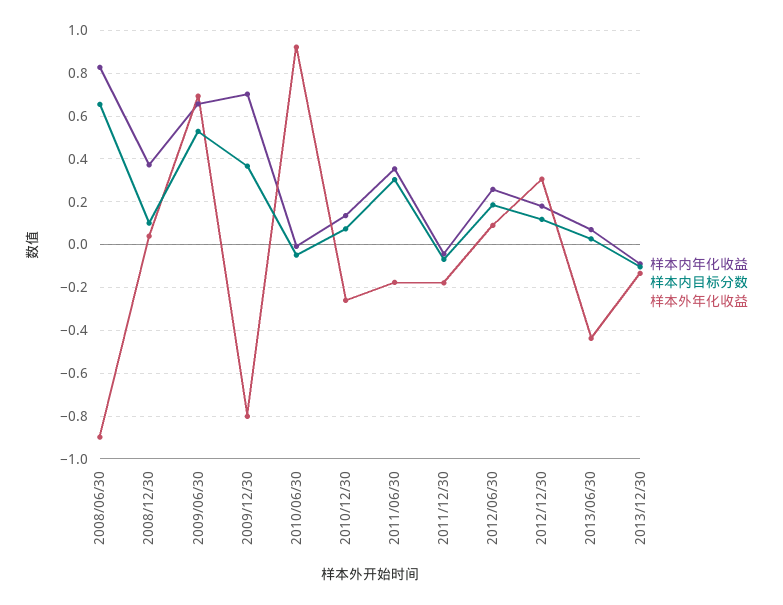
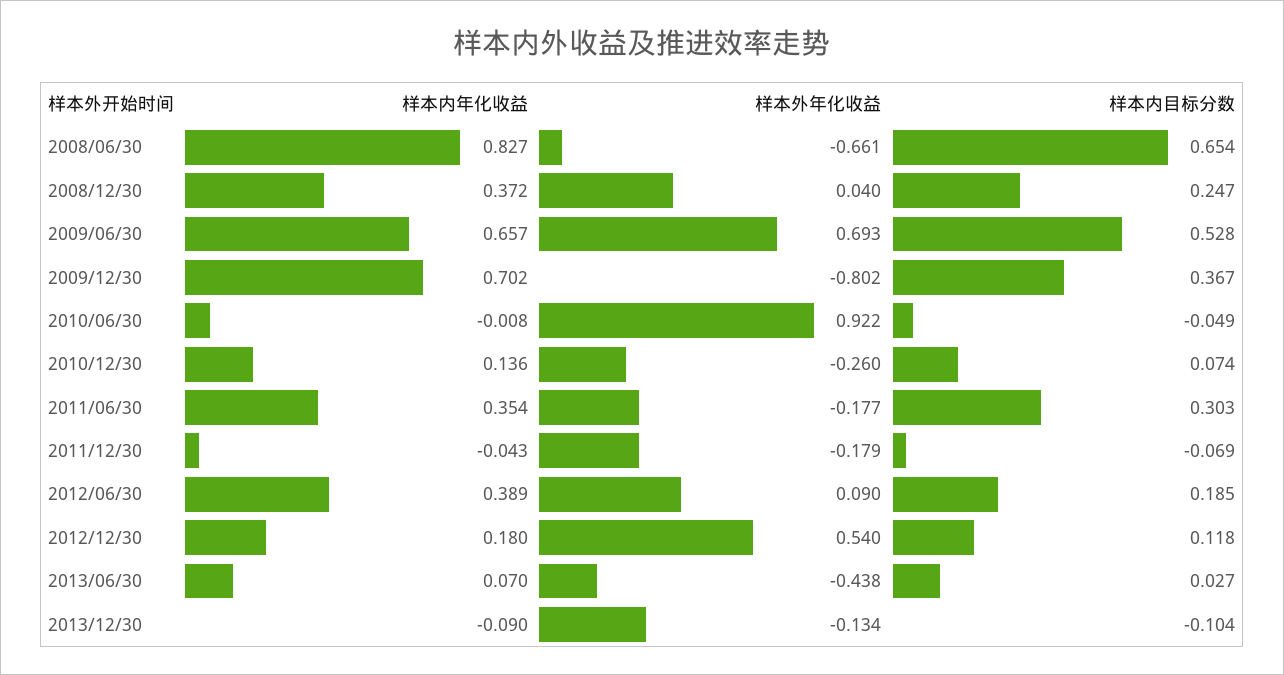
样本外年化收益, 2008/06/30: -0.9 -> -0.661
样本内目标分数, 2008/12/30: 0.1 -> 0.247
样本内年化收益, 2012/06/30: 0.25 -> 0.389
样本外年化收益, 2012/12/30: 0.3 -> 0.54

